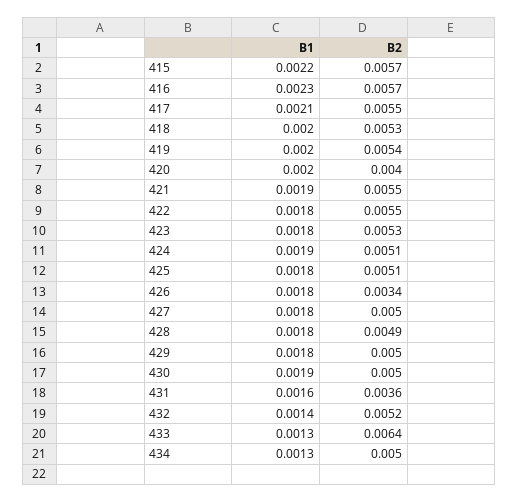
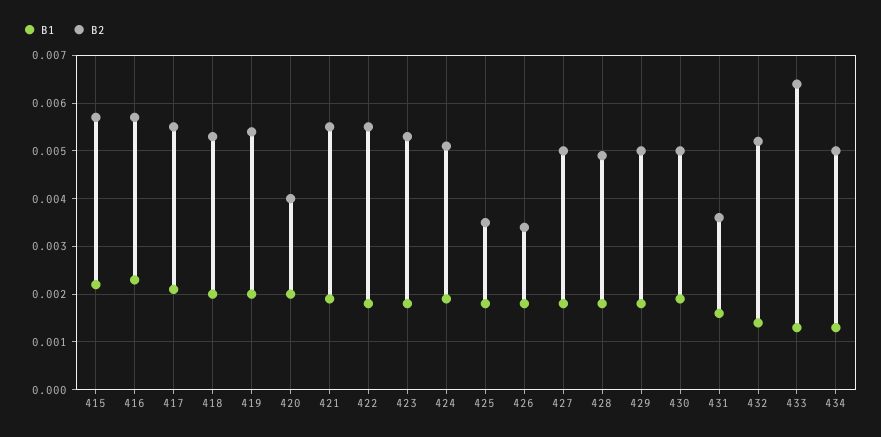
B2, 425: 0.0051 -> 0.0035

